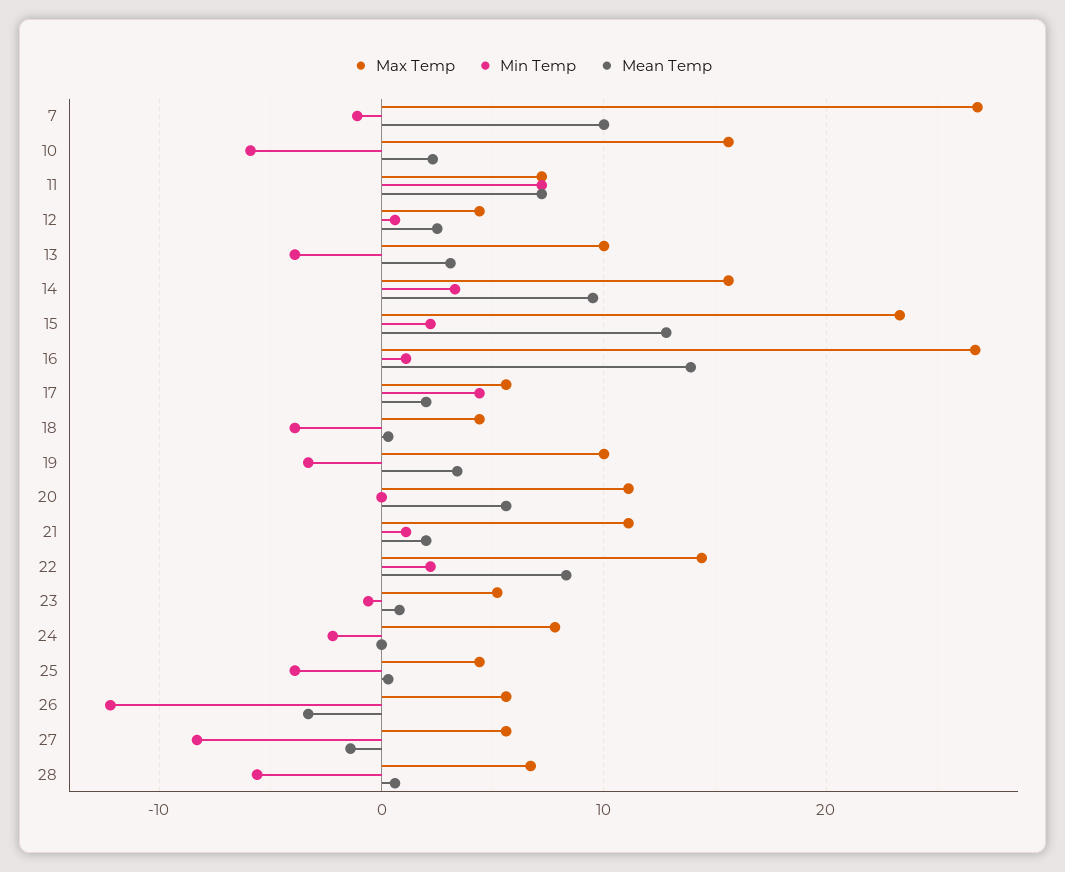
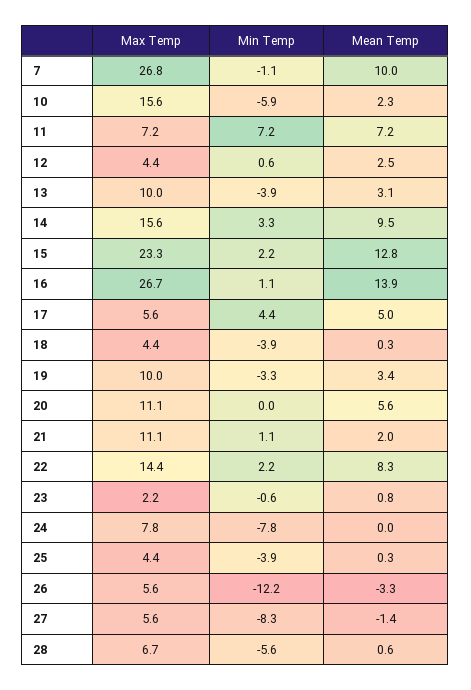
Mean Temp, 17: 2 -> 5
Max Temp, 23: 5 -> 2.2
Min Temp, 24: -2 -> -7.8

